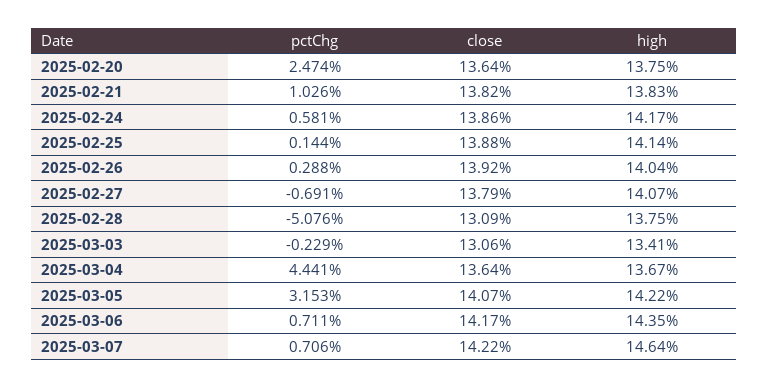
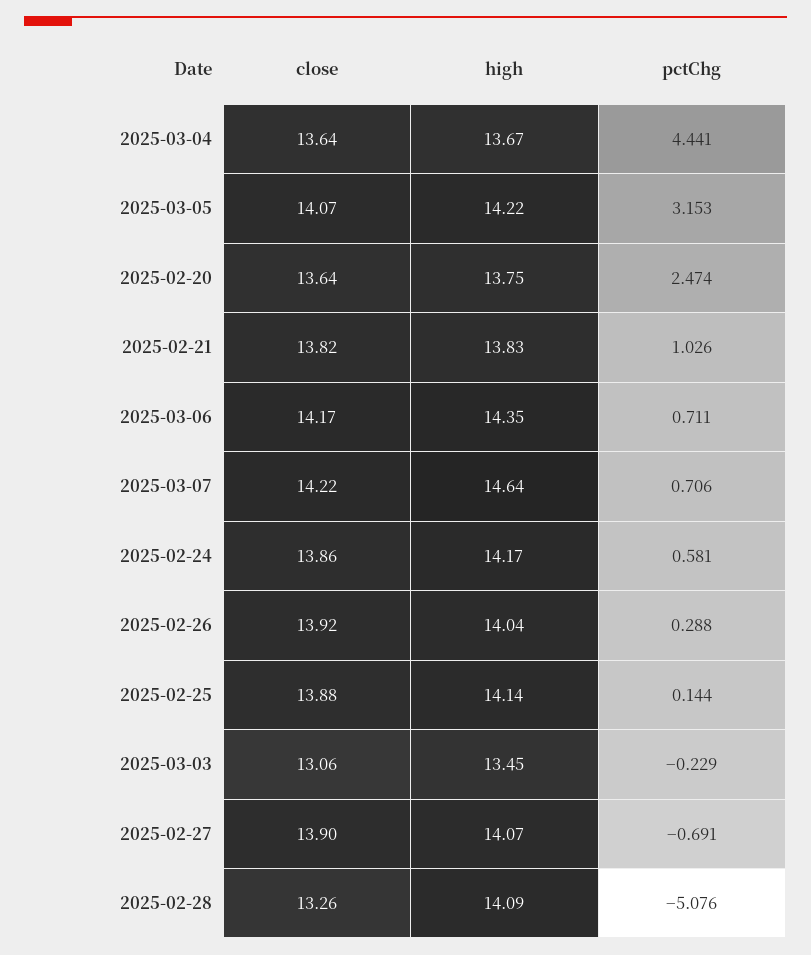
close, 2025-02-27: 13.79 -> 13.9
close, 2025-02-28: 13.09 -> 13.26
high, 2025-02-28: 13.75 -> 14.09
high, 2025-03-03: 13.41 -> 13.45

